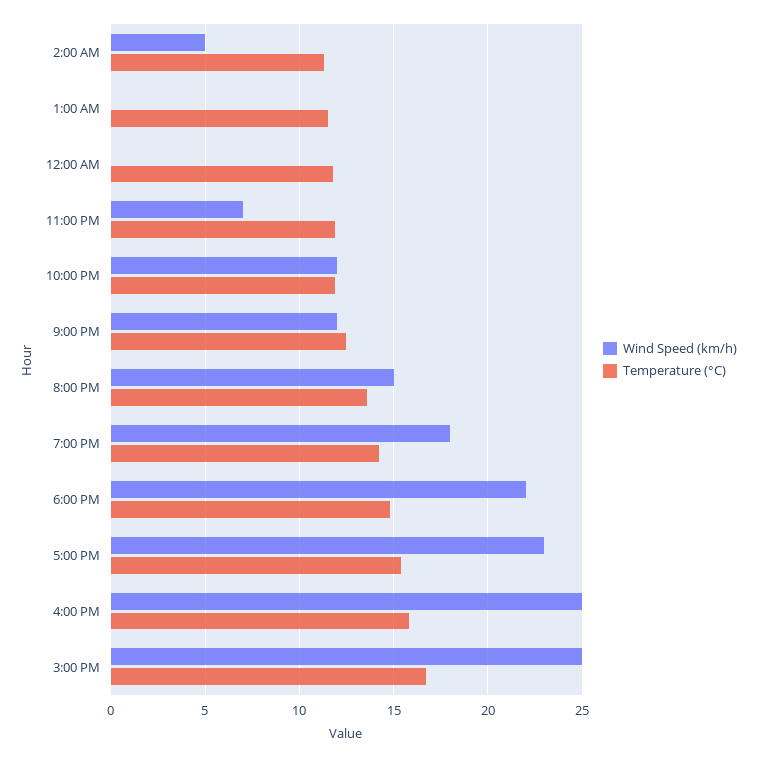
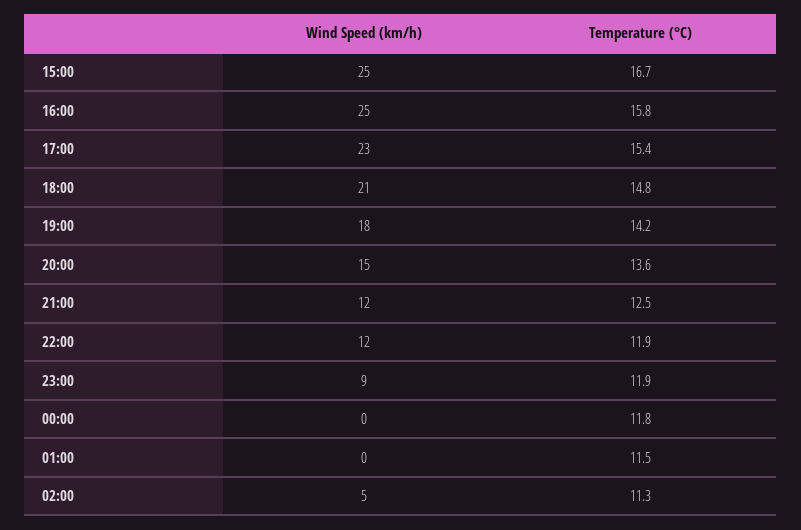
Wind Speed (km/h), 11:00 PM: 7 -> 9
Wind Speed (km/h), 6:00 PM: 22 -> 21

